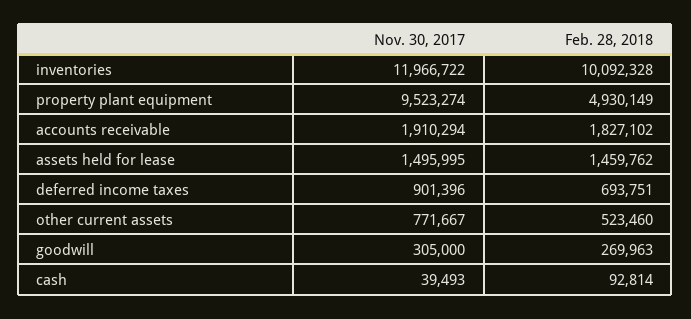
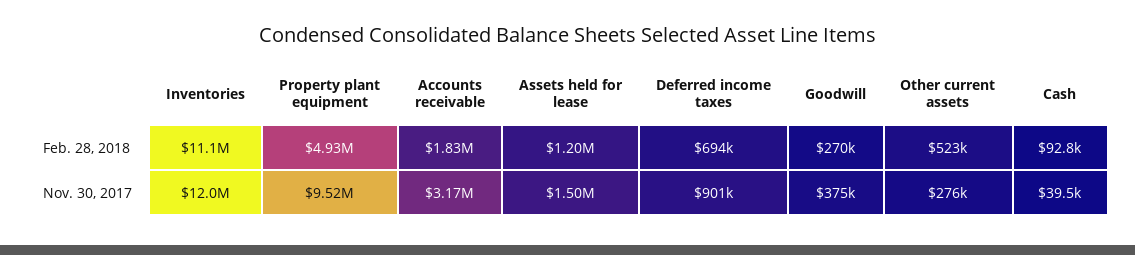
Feb. 28, 2018, inventories: 10092328 -> 11100000
Nov. 30, 2017, accounts receivable: 1910294 -> 3170000
Feb. 28, 2018, assets held for lease: 1459762 -> 1200000
Nov. 30, 2017, other current assets: 771667 -> 276000
Nov. 30, 2017, goodwill: 305000 -> 375000

